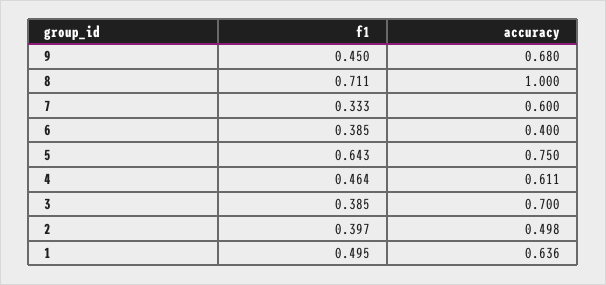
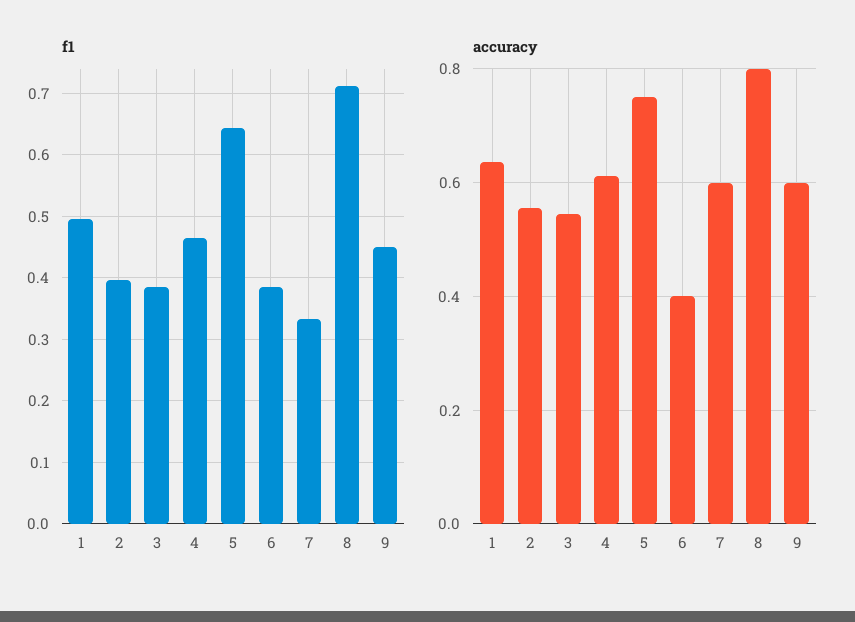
accuracy, 9: 0.68 -> 0.6
accuracy, 8: 1 -> 0.8
accuracy, 3: 0.7 -> 0.54
accuracy, 2: 0.498 -> 0.56

